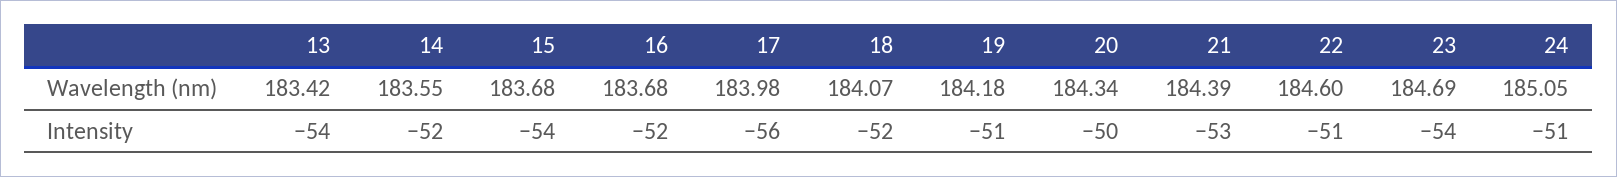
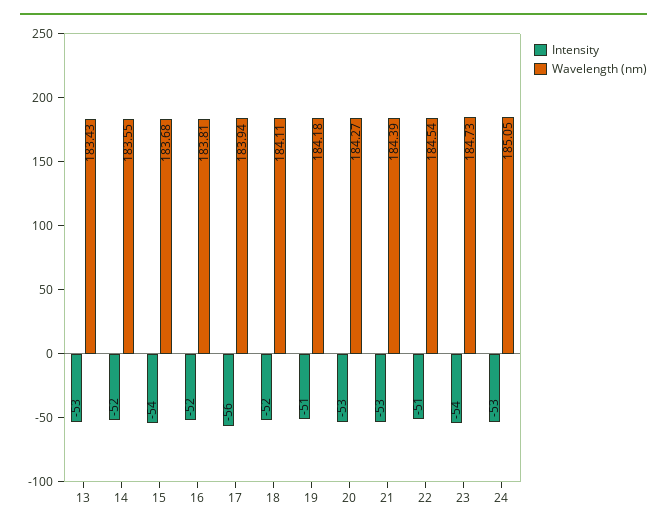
Wavelength (nm), 13: 183.42 -> 183.43
Wavelength (nm), 16: 183.68 -> 183.81
Wavelength (nm), 17: 183.98 -> 183.94
Wavelength (nm), 18: 184.07 -> 184.11
Wavelength (nm), 20: 184.34 -> 184.27
Wavelength (nm), 22: 184.6 -> 184.54
Wavelength (nm), 23: 184.69 -> 184.73
Intensity, 13: -54 -> -53
Intensity, 20: -50 -> -53
Intensity, 24: -51 -> -53

